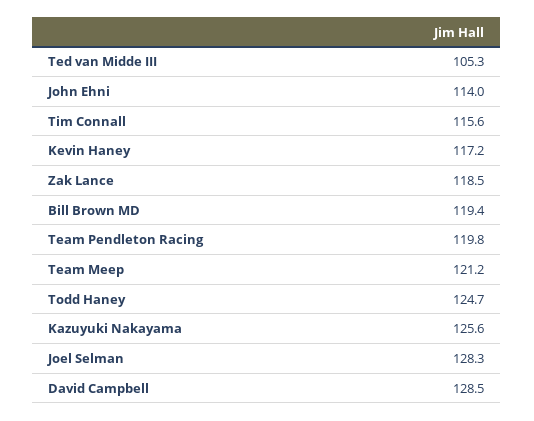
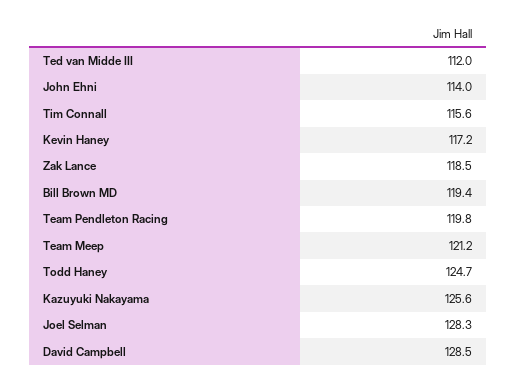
Ted van Midde III: 105.3 -> 112

